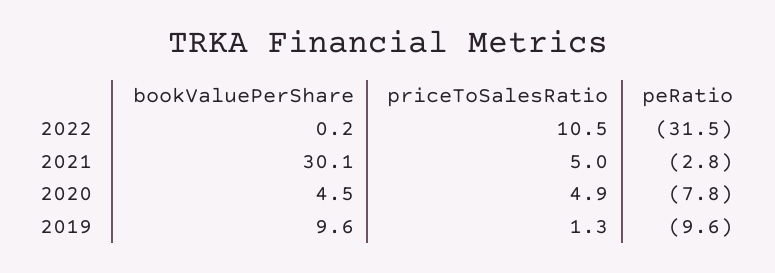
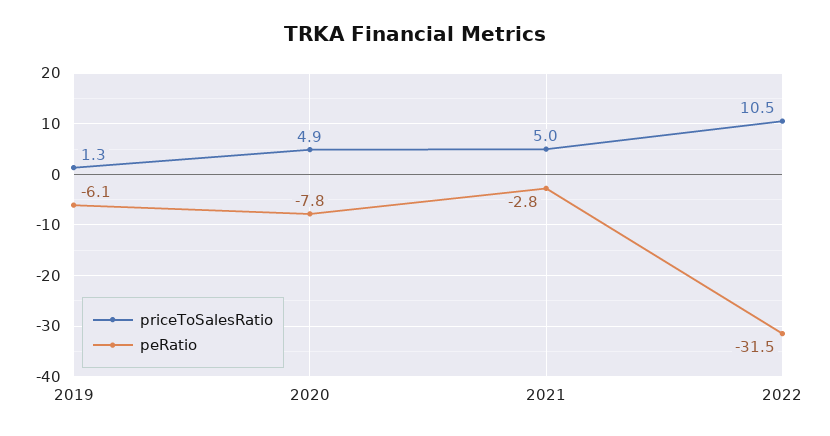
bookValuePerShare, 2022: 0.2 -> none
bookValuePerShare, 2021: 30.1 -> none
bookValuePerShare, 2020: 4.5 -> none
bookValuePerShare, 2019: 9.6 -> none
peRatio, 2019: -9.6 -> -6.1

